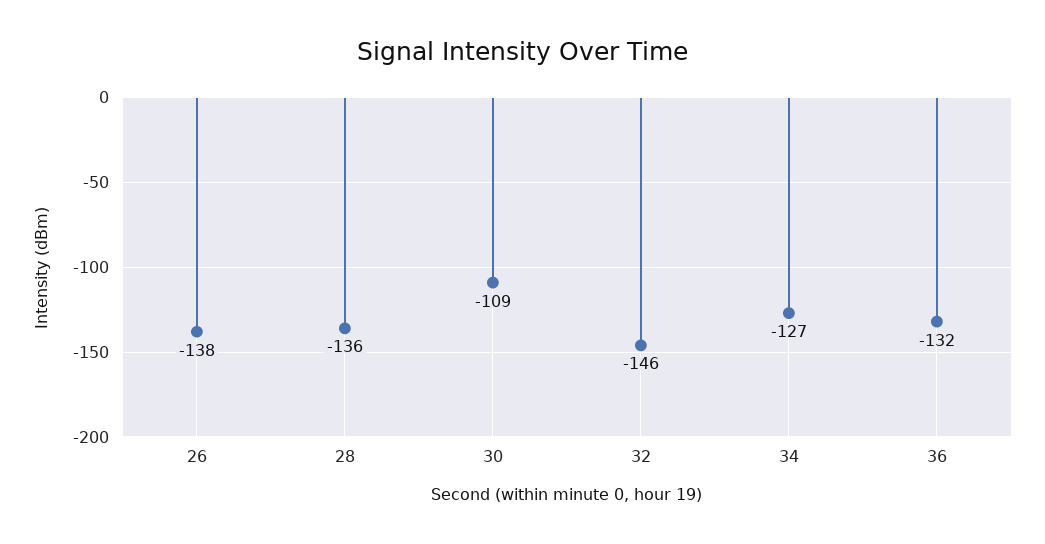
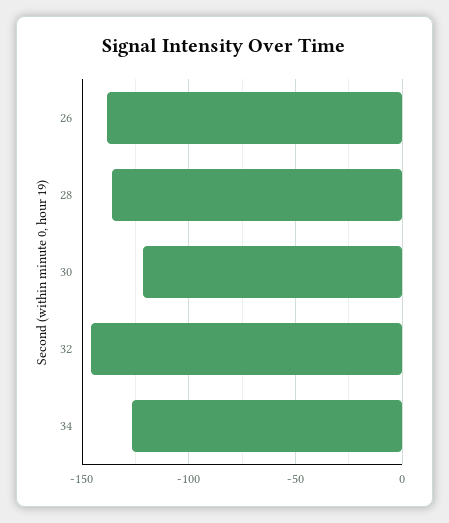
30: -109 -> -120
36: -132 -> none

